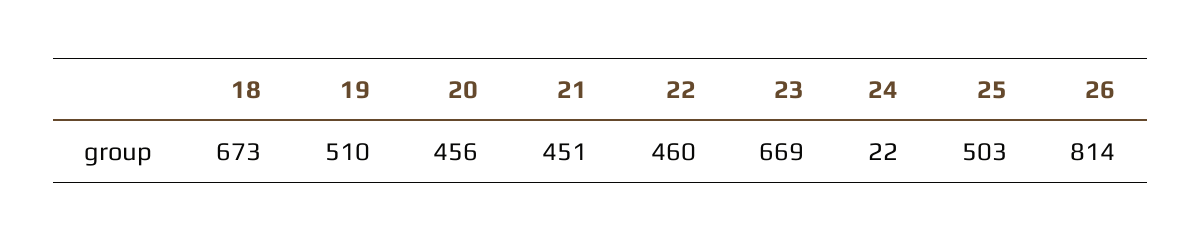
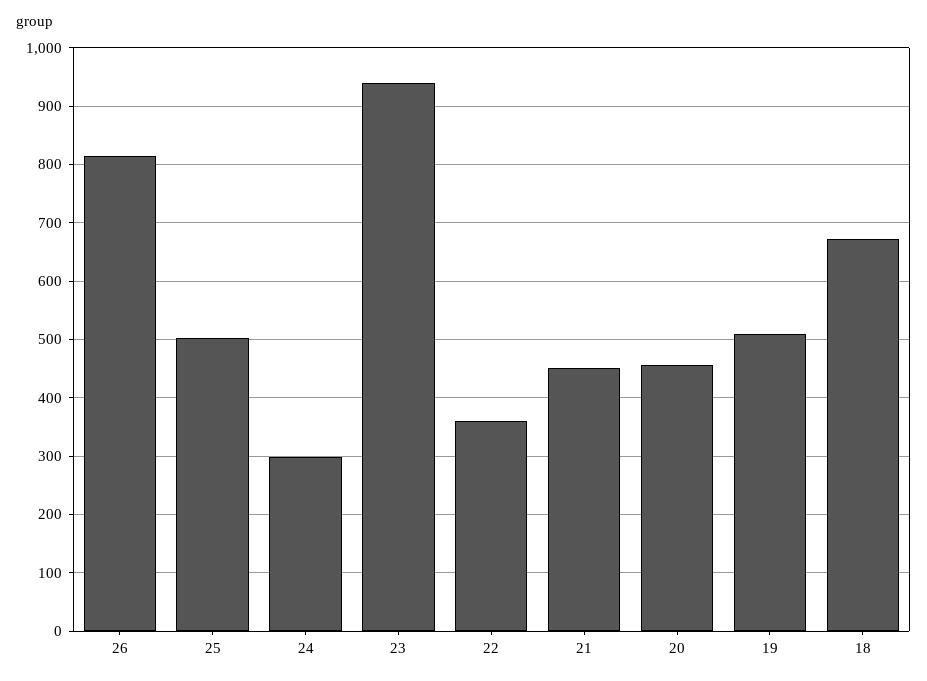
22: 460 -> 360
23: 669 -> 940
24: 22 -> 300

